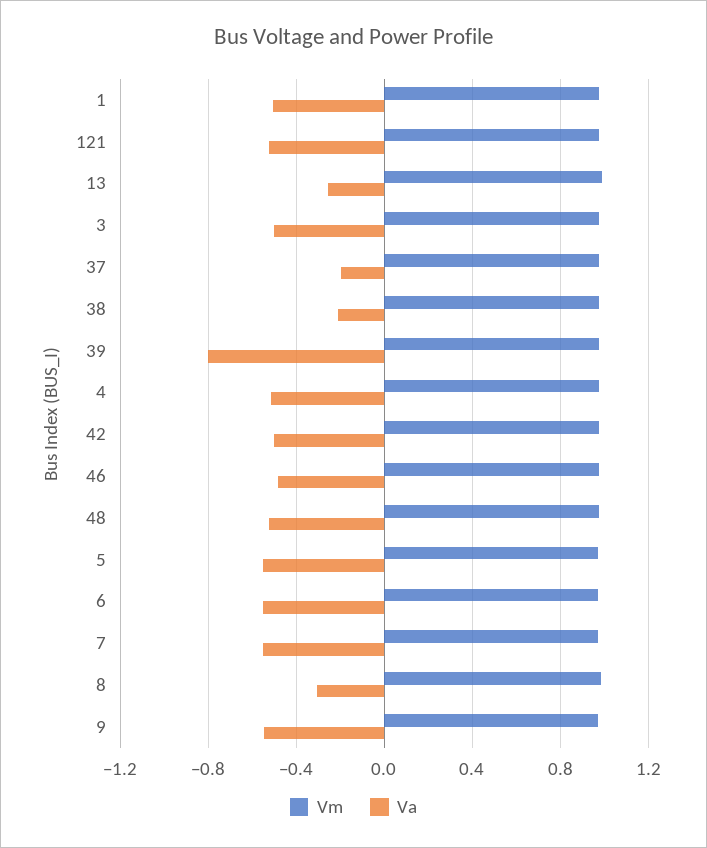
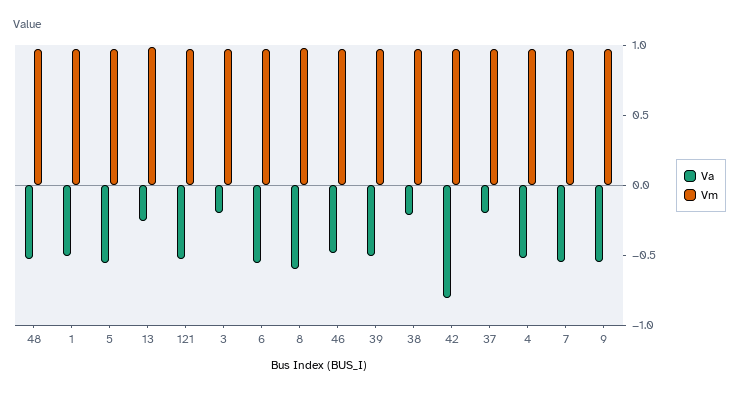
Va, 3: -0.5 -> -0.2
Va, 39: -0.8 -> -0.5
Va, 42: -0.5 -> -0.8
Va, 8: -0.3 -> -0.6

